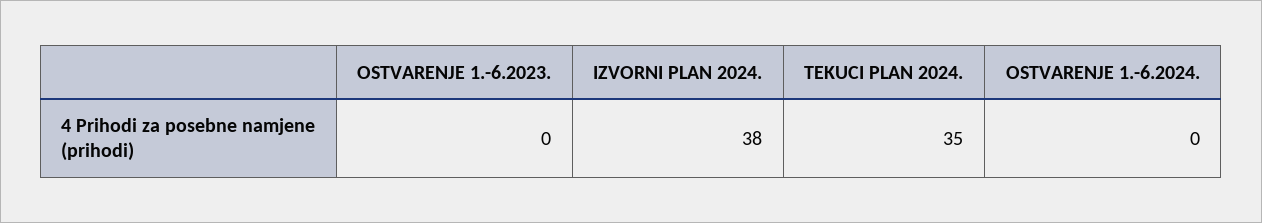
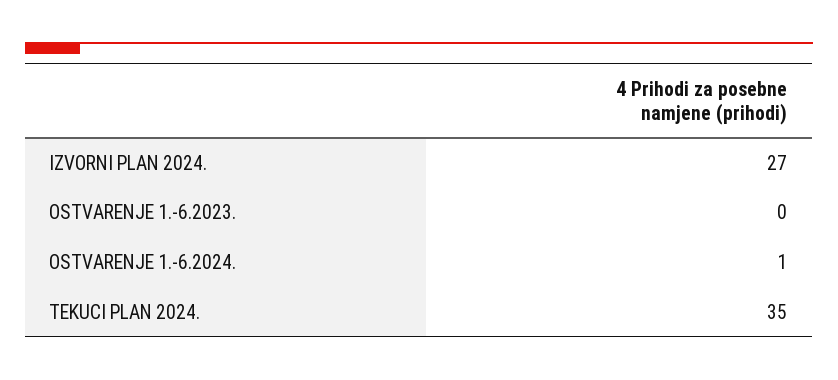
IZVORNI PLAN 2024.: 38 -> 27
OSTVARENJE 1.-6.2024.: 0 -> 1

